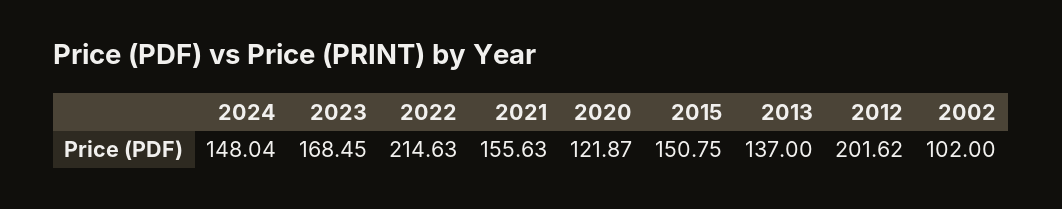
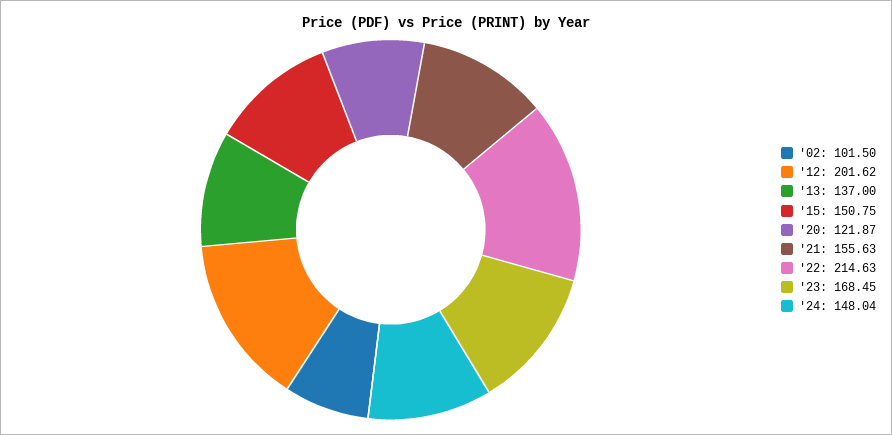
2002: 102 -> 101.5

